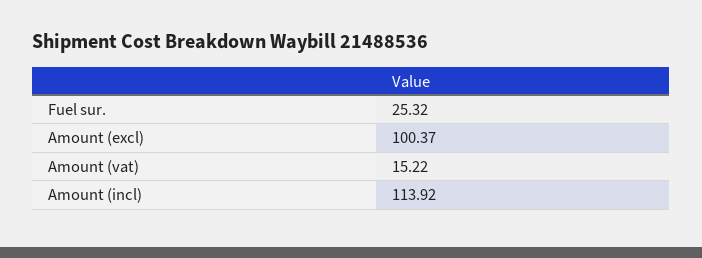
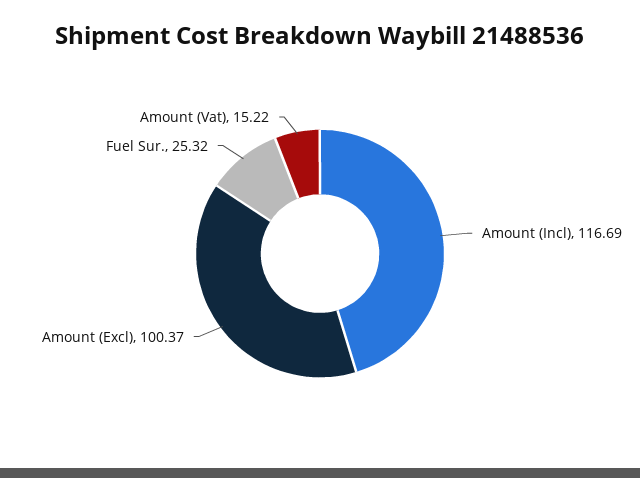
Amount (incl): 113.92 -> 116.69

